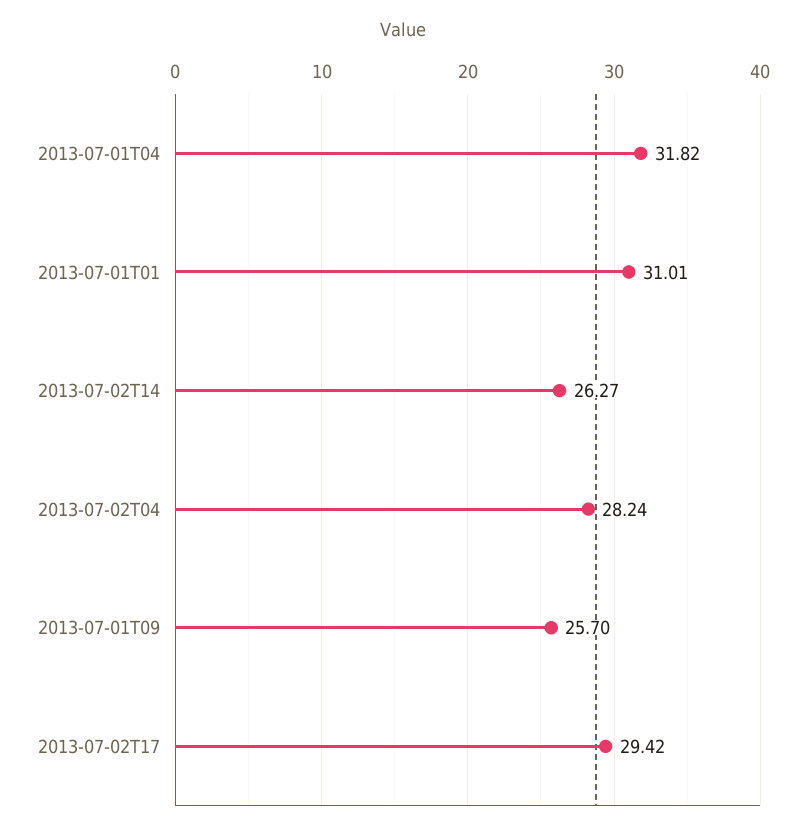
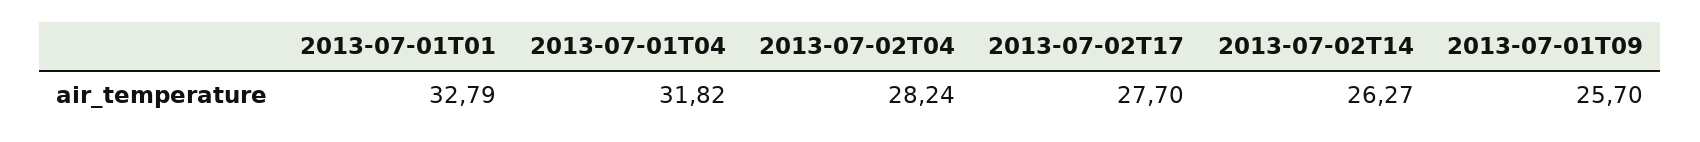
2013-07-01T01: 31.01 -> 32.79
2013-07-02T17: 29.42 -> 27.7

